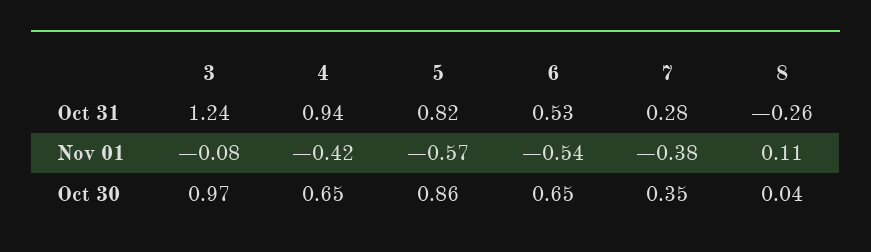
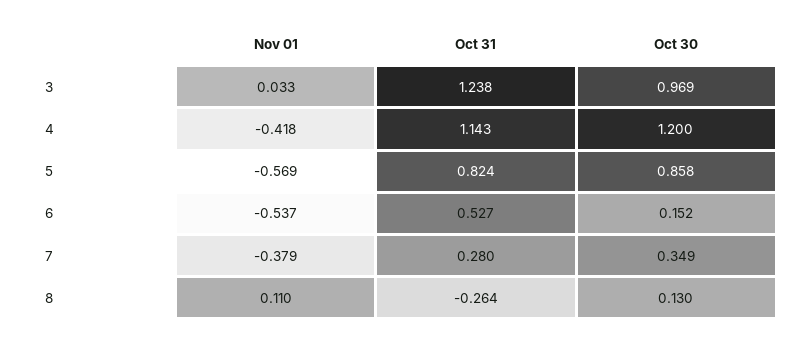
4, Oct 31: 0.94 -> 1.143
3, Nov 01: -0.08 -> 0.033
4, Oct 30: 0.65 -> 1.2
6, Oct 30: 0.65 -> 0.152
8, Oct 30: 0.04 -> 0.13

